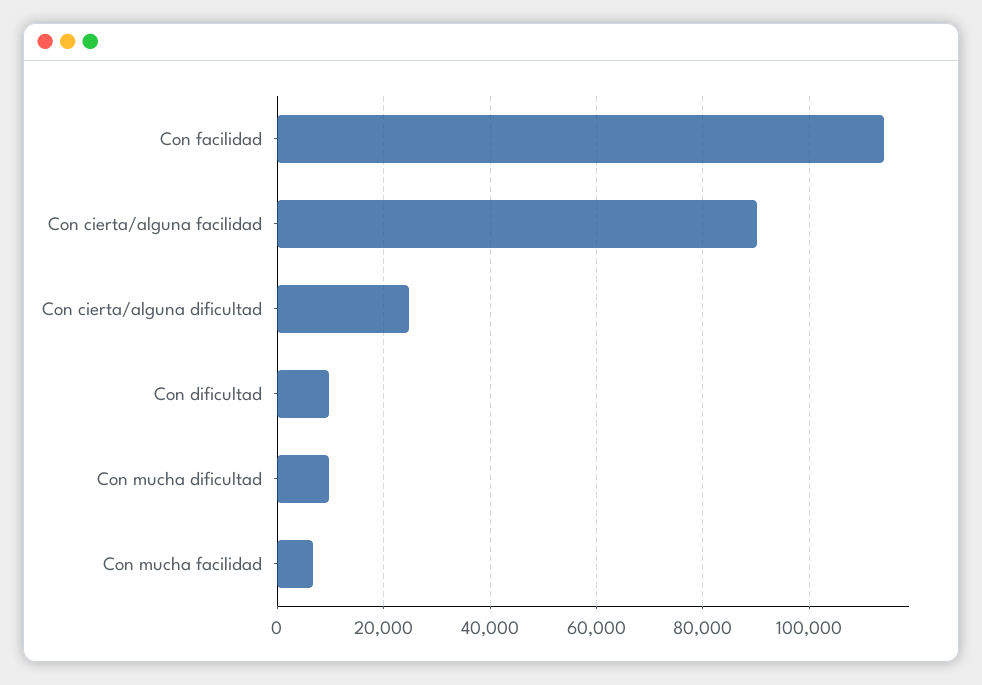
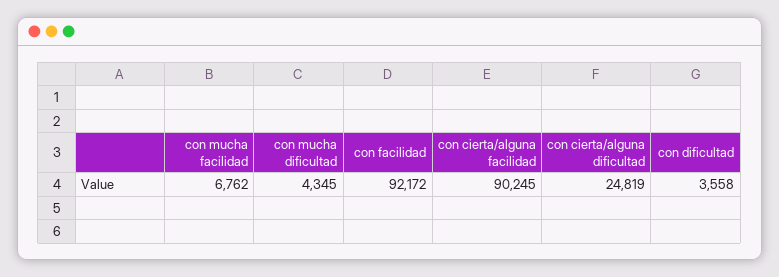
Con facilidad: 114000 -> 92172
Con dificultad: 10000 -> 3558
Con mucha dificultad: 10000 -> 4345

